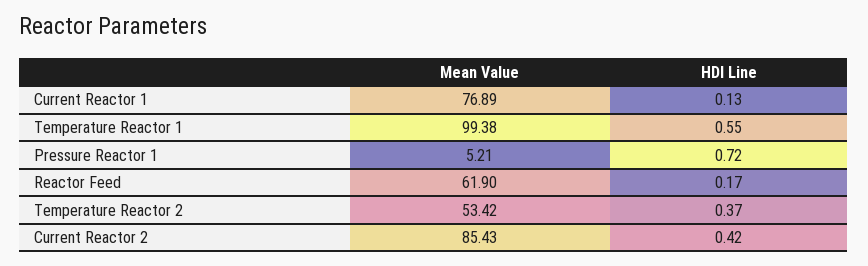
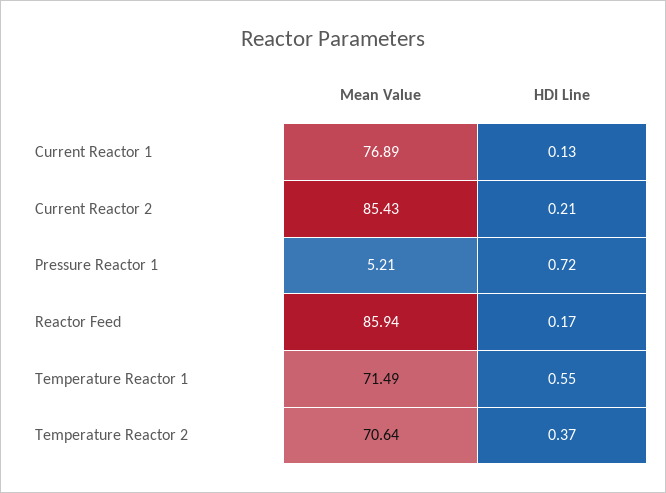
Mean Value, Temperature Reactor 1: 99.38 -> 71.49
Mean Value, Reactor Feed: 61.9 -> 85.94
Mean Value, Temperature Reactor 2: 53.42 -> 70.64
HDI Line, Current Reactor 2: 0.42 -> 0.21

